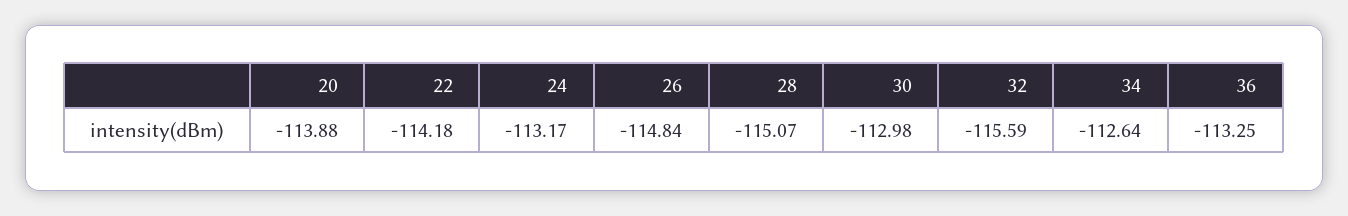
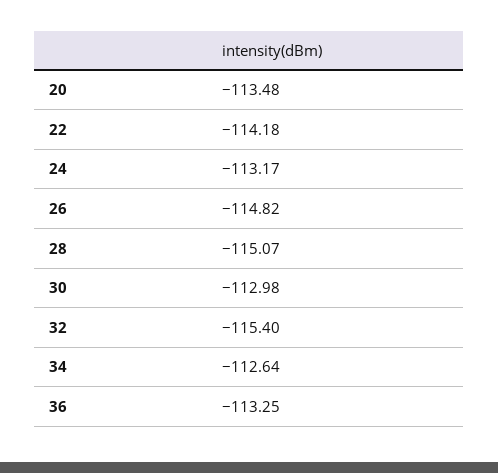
20: -113.88 -> -113.48
26: -114.84 -> -114.82
32: -115.59 -> -115.4

